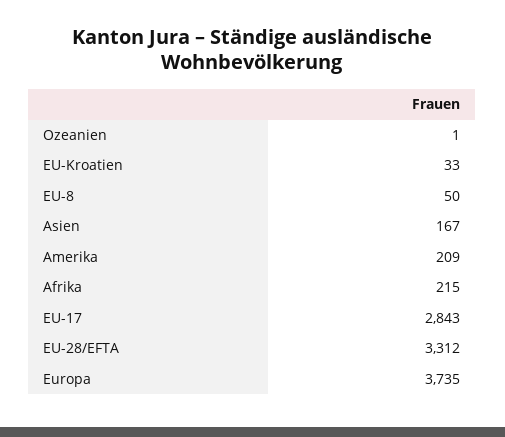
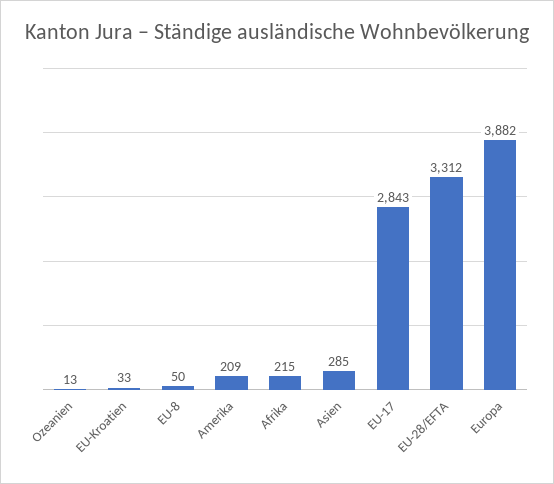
Ozeanien: 1 -> 13
Asien: 167 -> 285
Europa: 3735 -> 3882

